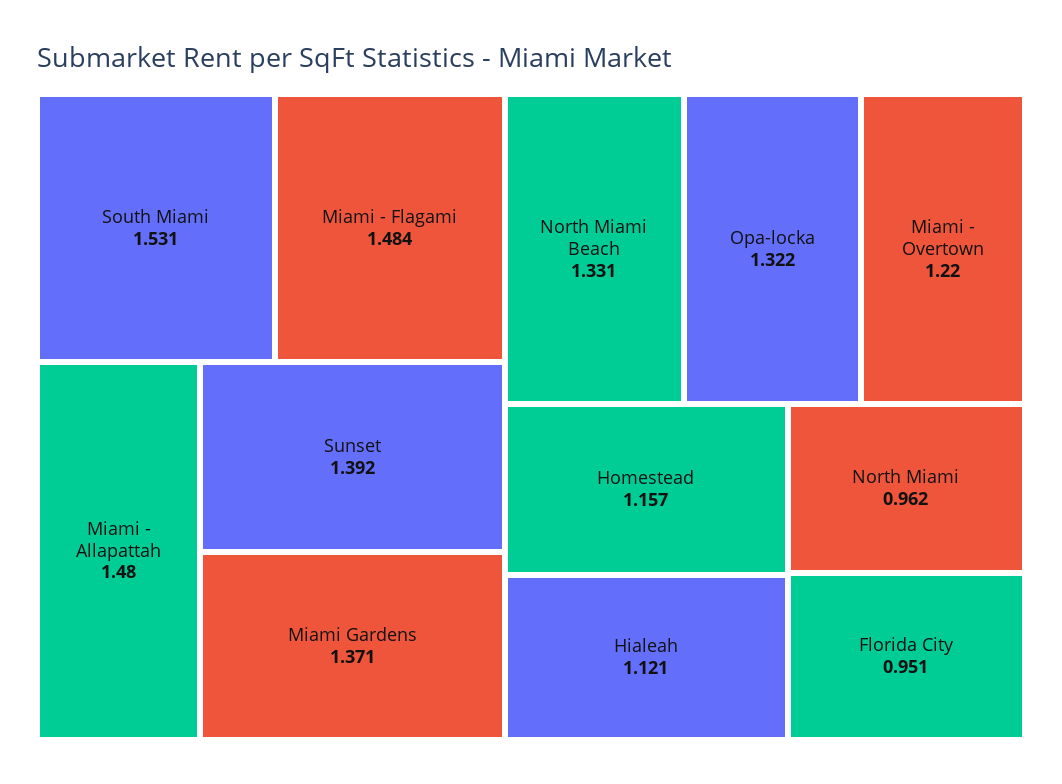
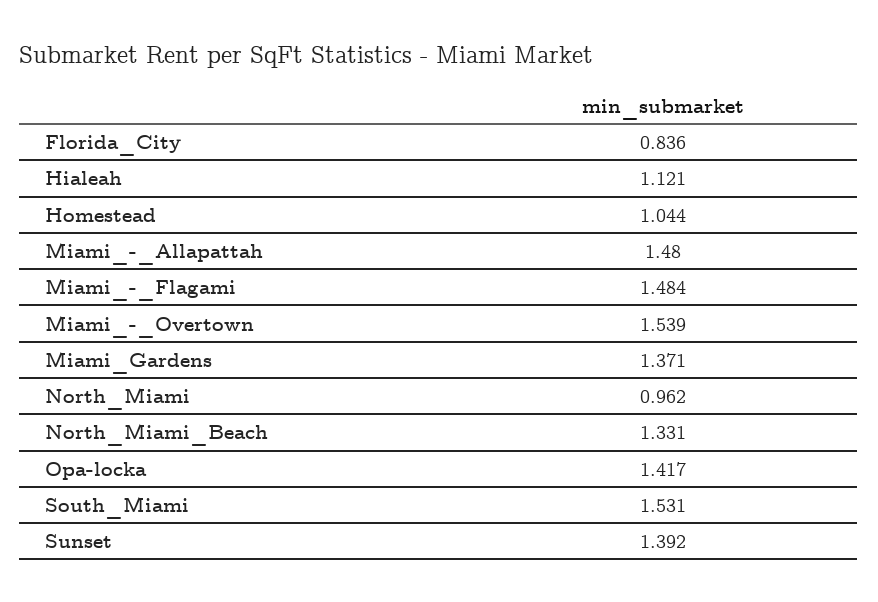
Opa-locka: 1.322 -> 1.417
Miami - Overtown: 1.22 -> 1.539
Homestead: 1.157 -> 1.044
Florida City: 0.951 -> 0.836

